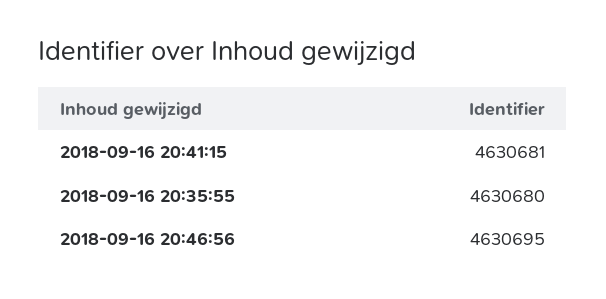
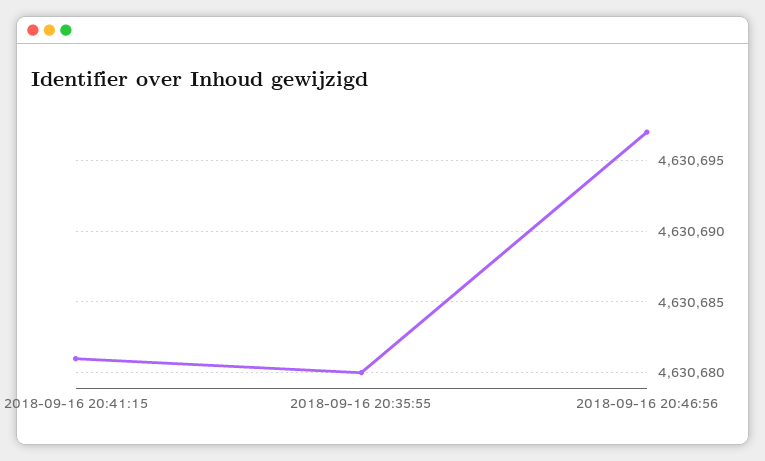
2018-09-16 20:46:56: 4630695 -> 4630697

